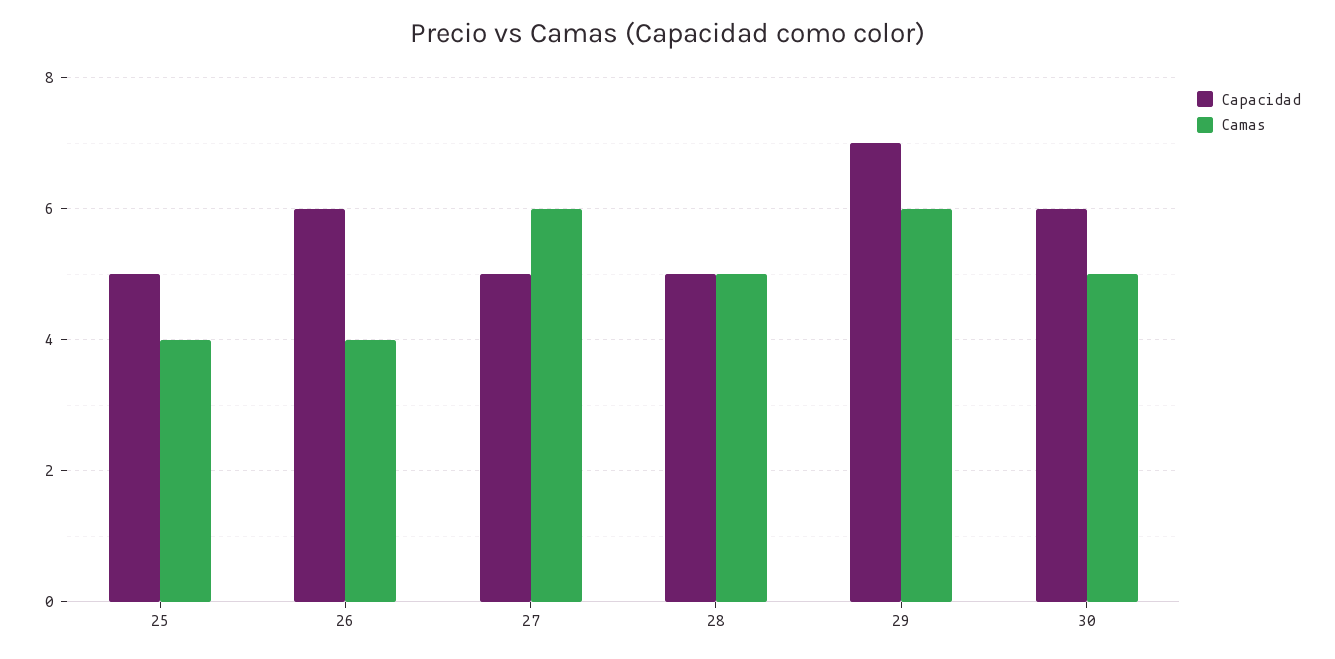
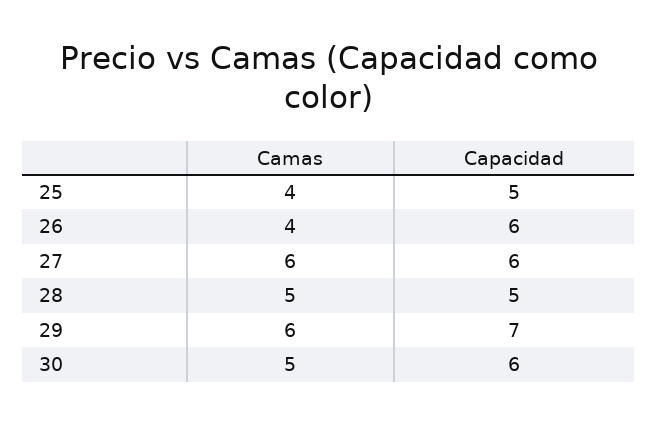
Capacidad, 27: 5 -> 6

